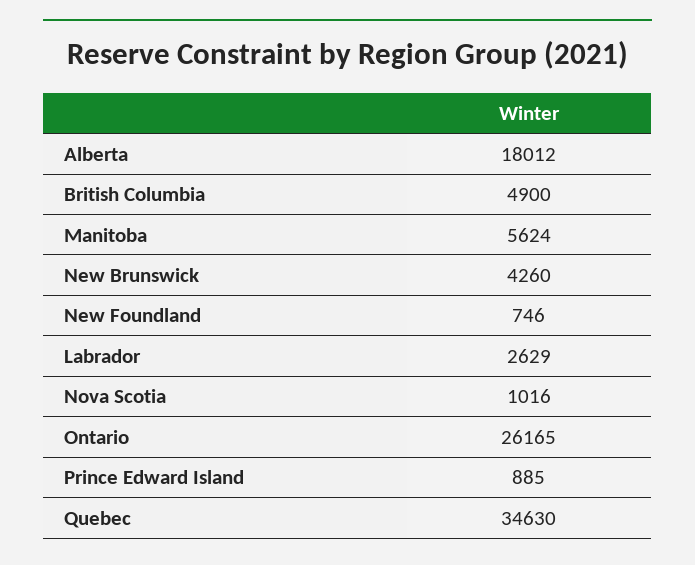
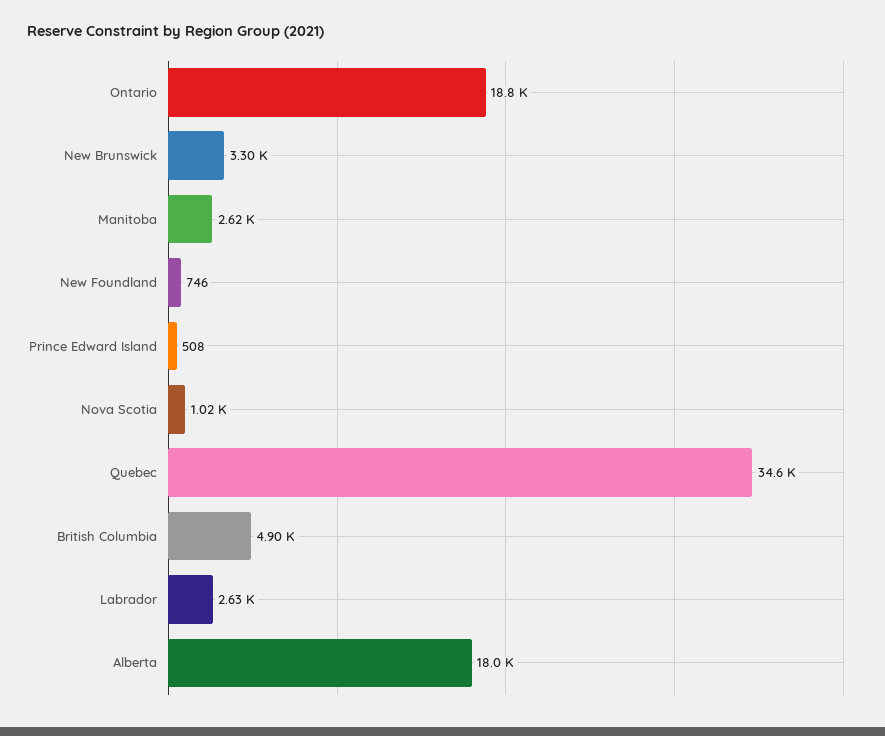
Manitoba: 5624 -> 2620
New Brunswick: 4260 -> 3300
Ontario: 26165 -> 18800
Prince Edward Island: 885 -> 508

